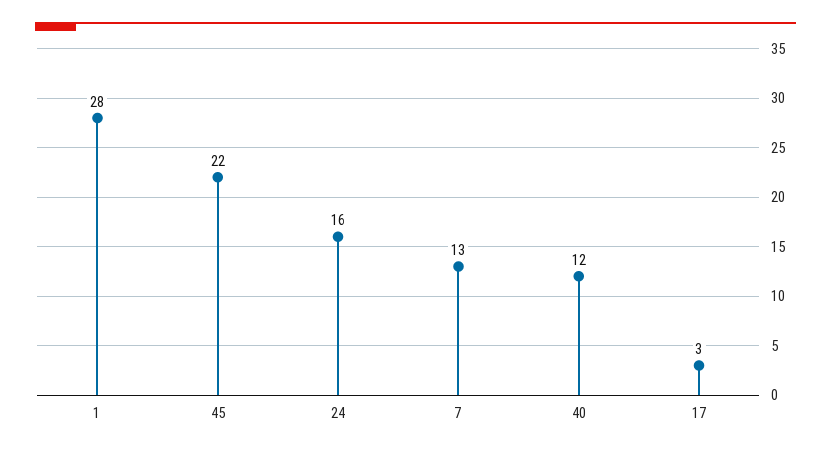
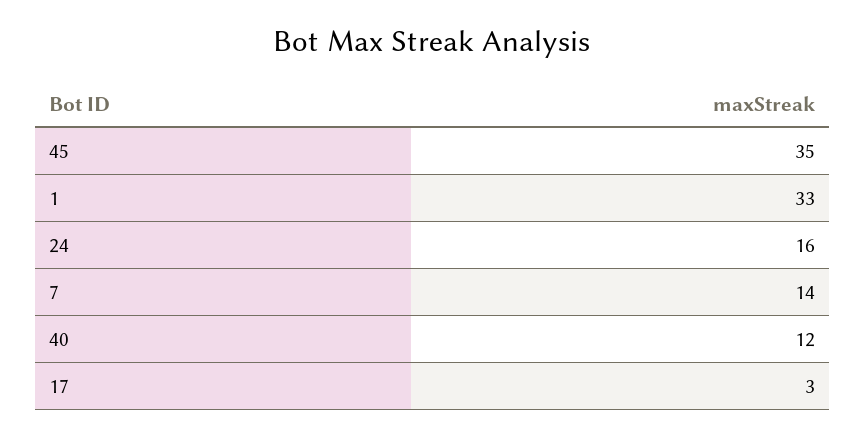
1: 28 -> 33
45: 22 -> 35
7: 13 -> 14

